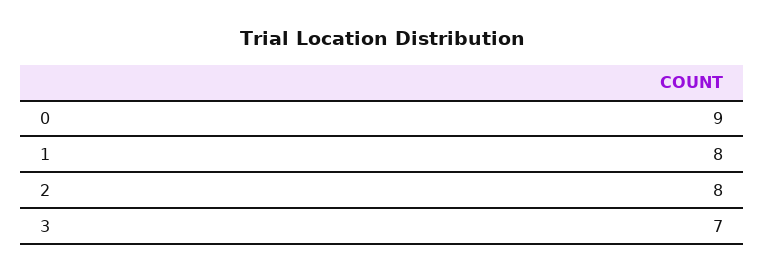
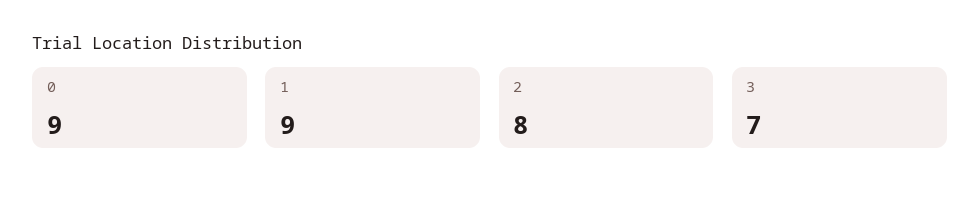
1: 8 -> 9

